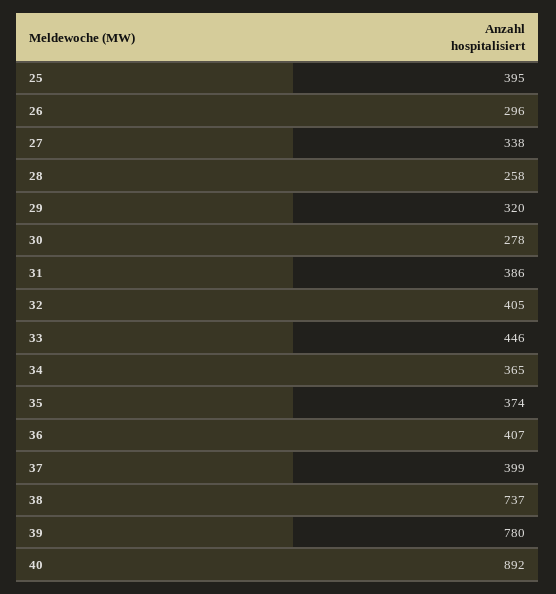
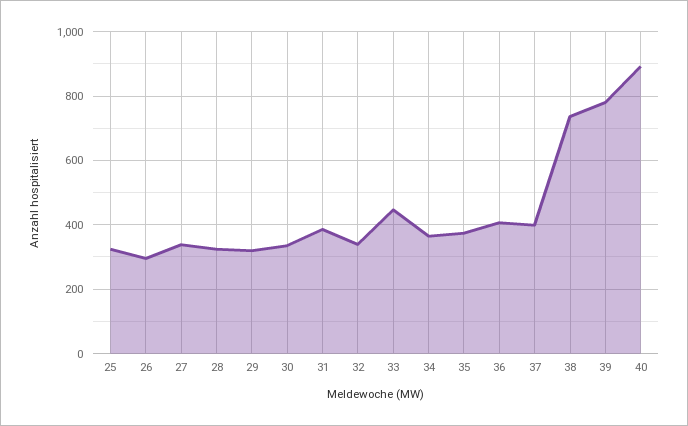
25: 395 -> 320
28: 258 -> 320
30: 278 -> 340
32: 405 -> 340

